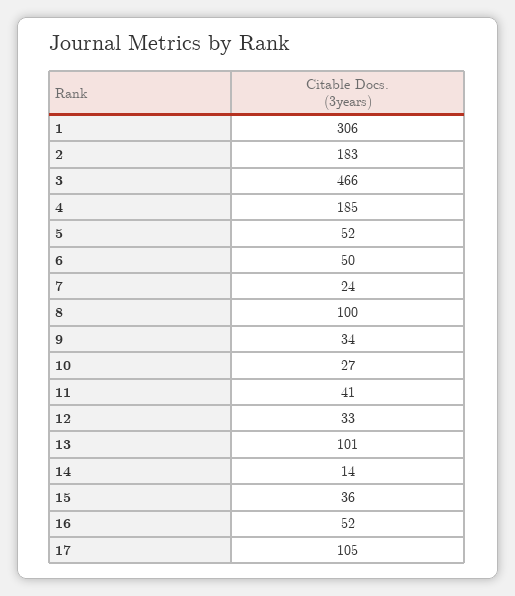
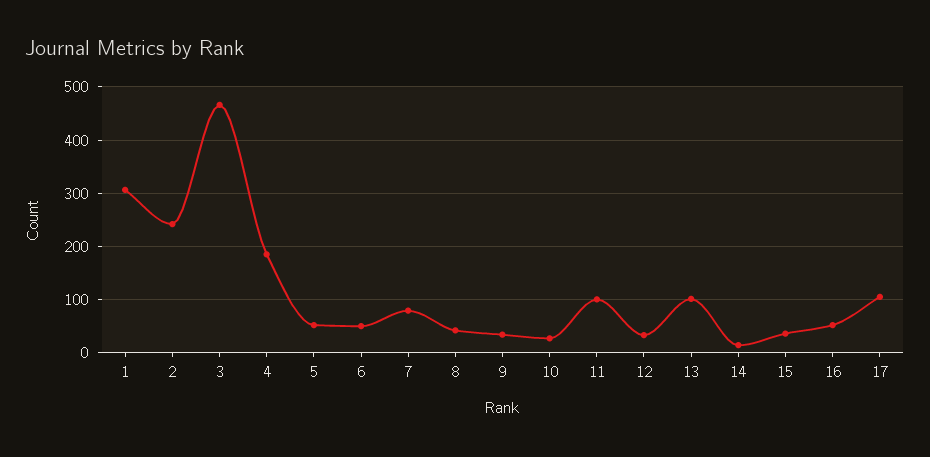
2: 183 -> 240
7: 24 -> 80
8: 100 -> 40
11: 41 -> 100

